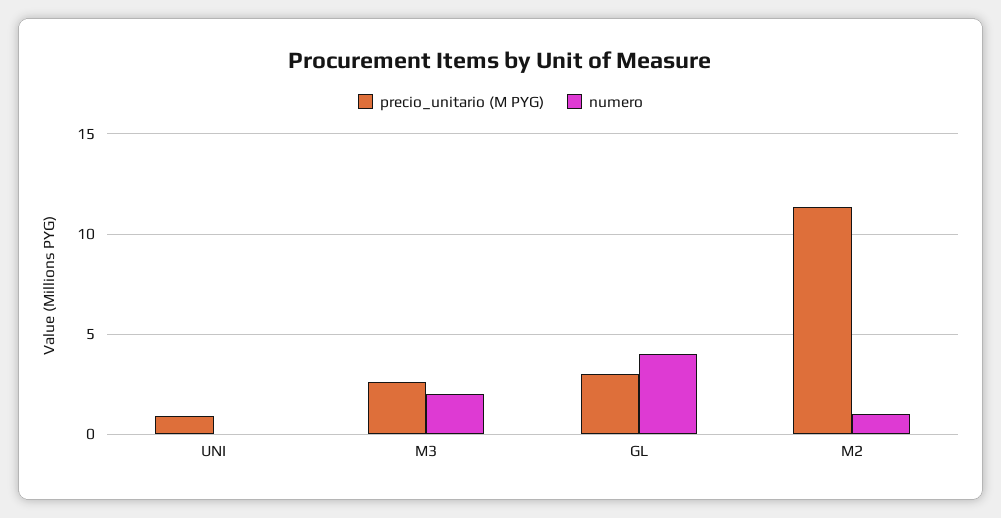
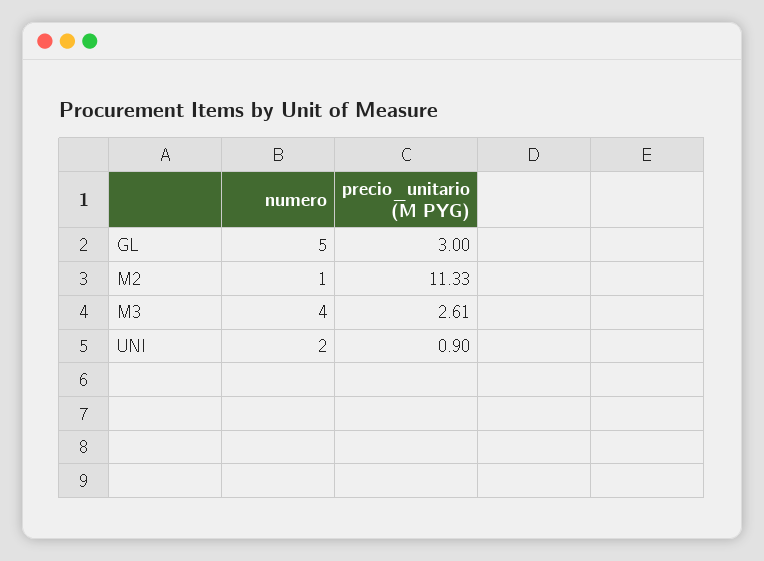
numero, UNI: 0 -> 2
numero, M3: 2 -> 4
numero, GL: 4 -> 5

